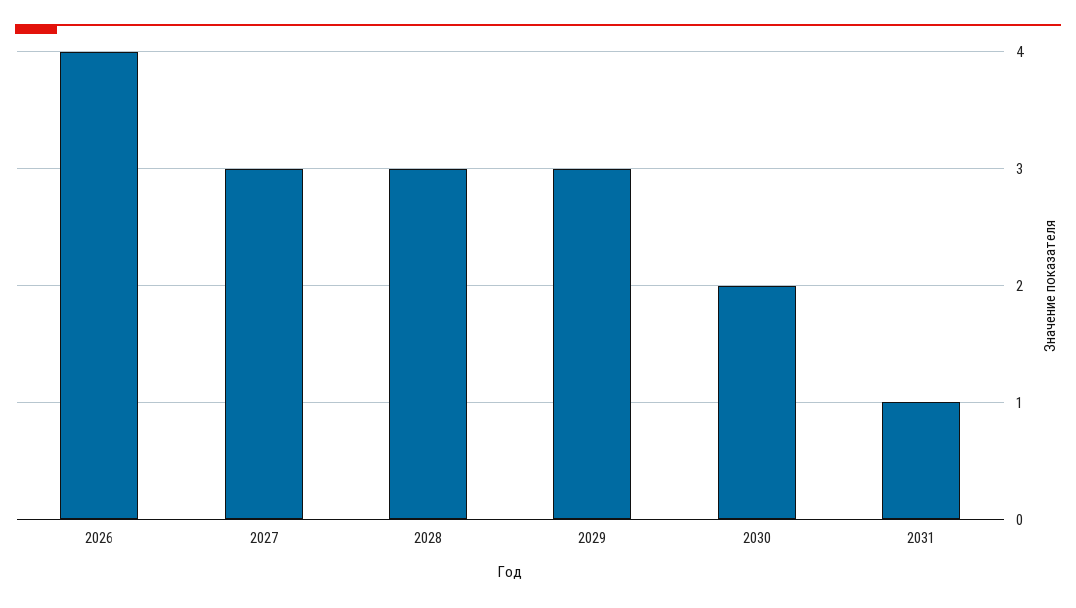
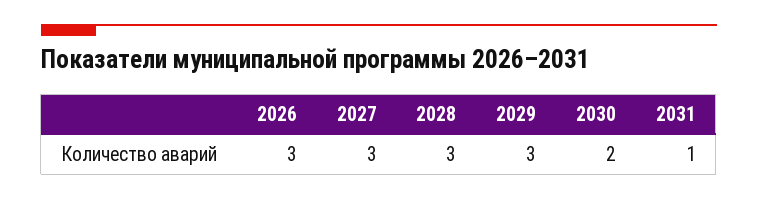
2026: 4 -> 3

